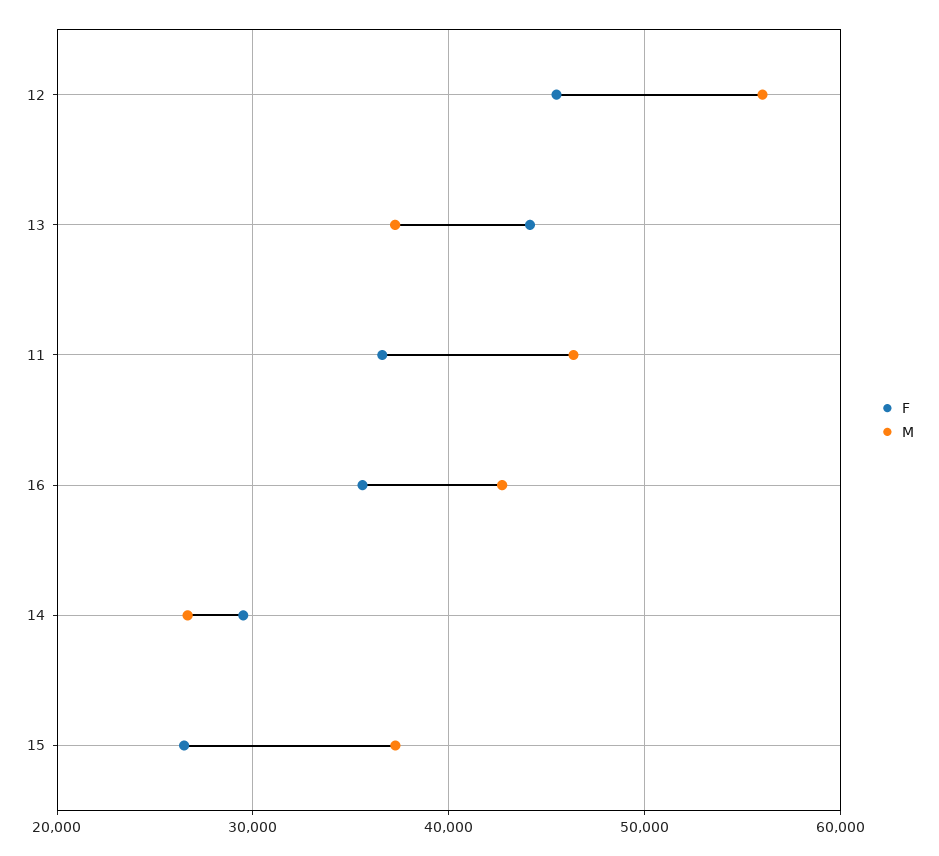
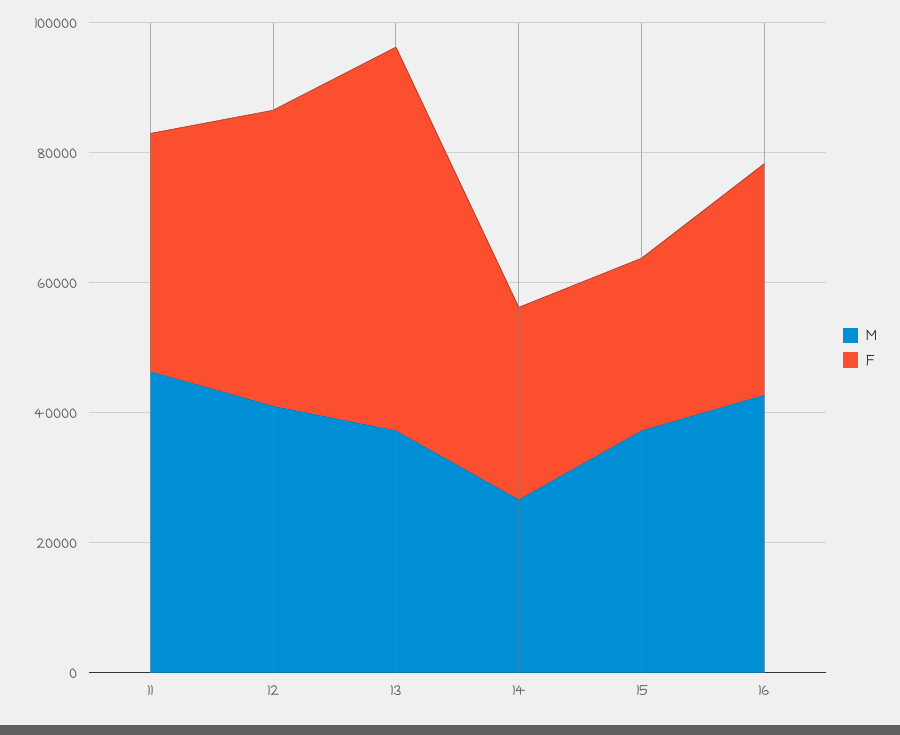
M, 12: 56000 -> 40000
F, 13: 44000 -> 60000

